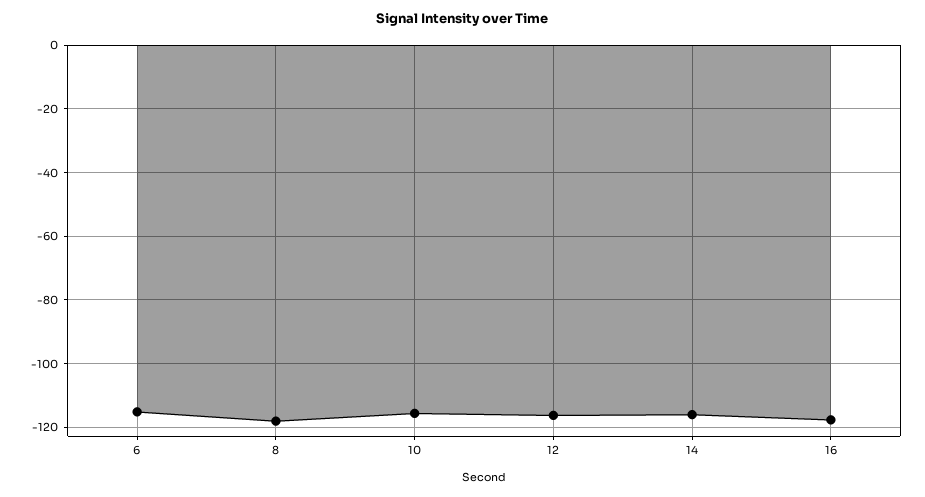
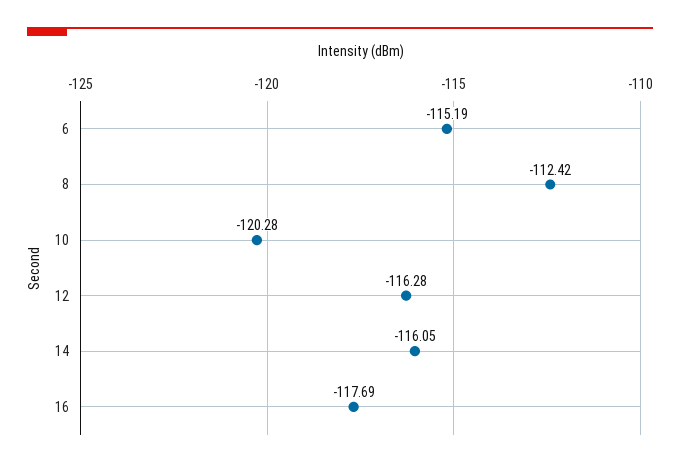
8: -118 -> -112.42
10: -116 -> -120.28

